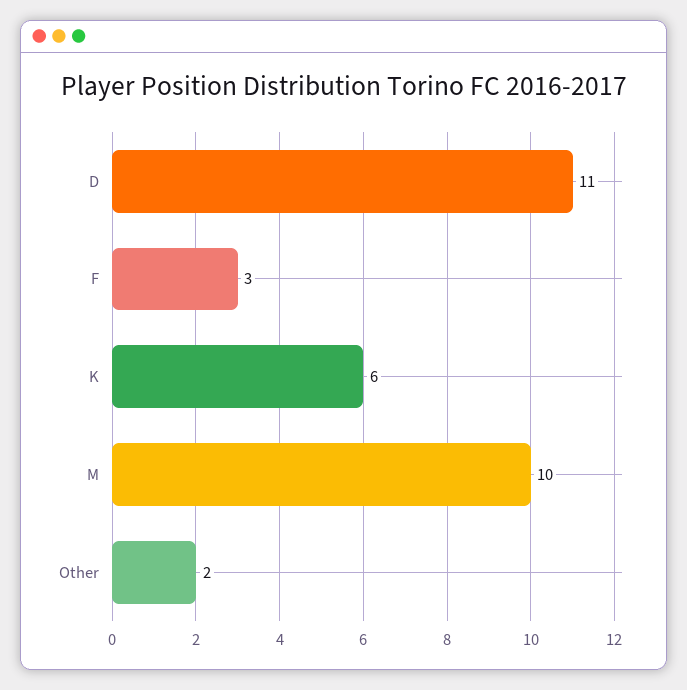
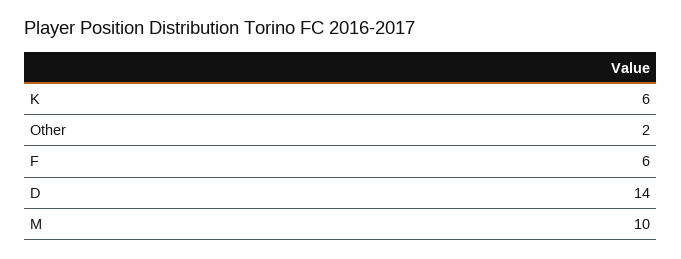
D: 11 -> 14
F: 3 -> 6

